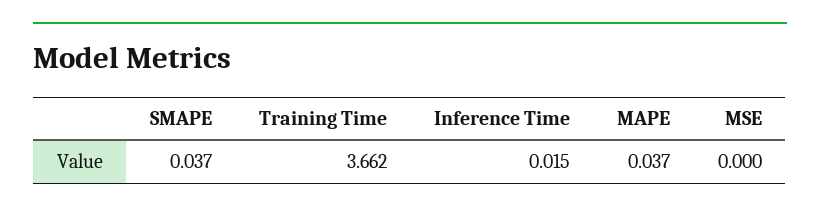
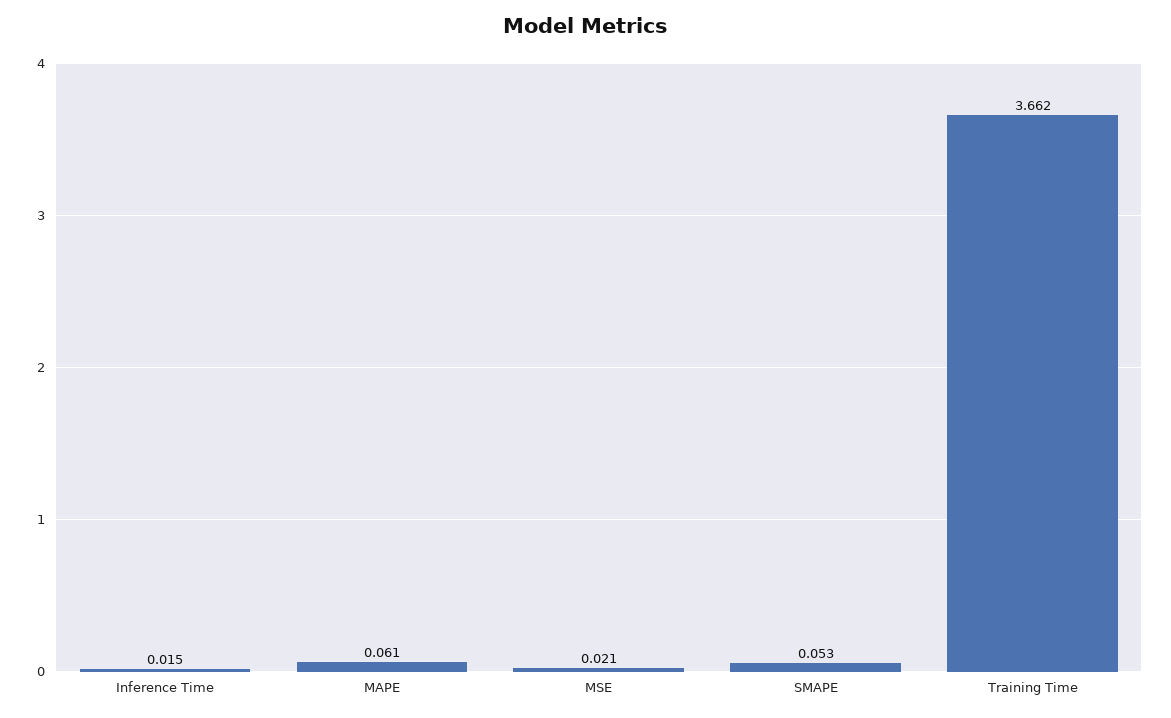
SMAPE: 0.037 -> 0.053
MAPE: 0.037 -> 0.061
MSE: 0 -> 0.021

